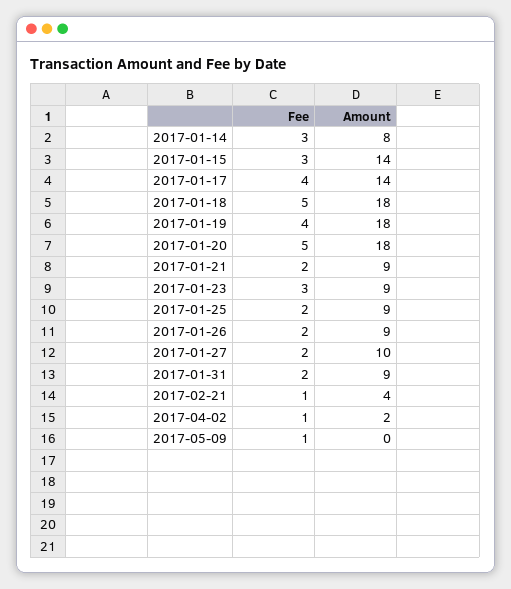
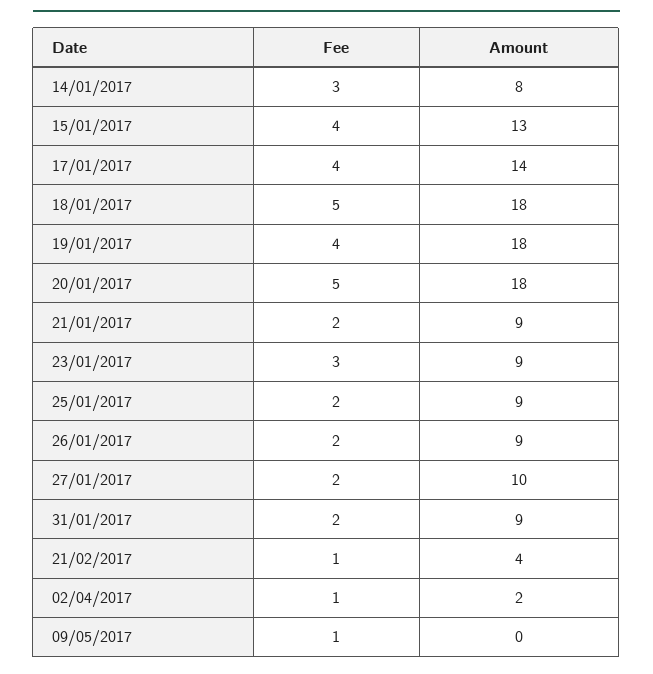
Fee, 2017-01-15: 3 -> 4
Amount, 2017-01-15: 14 -> 13

